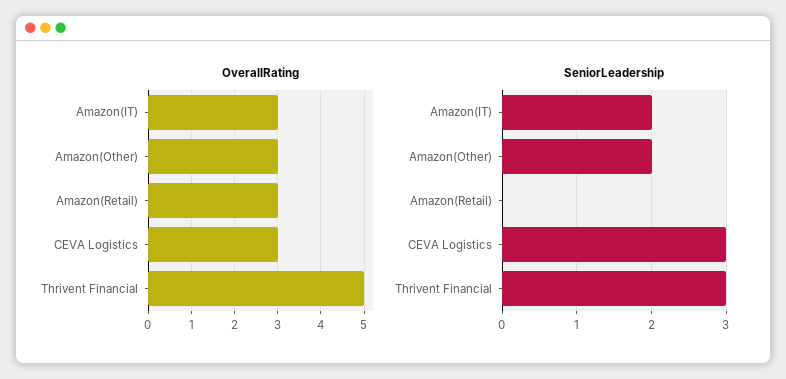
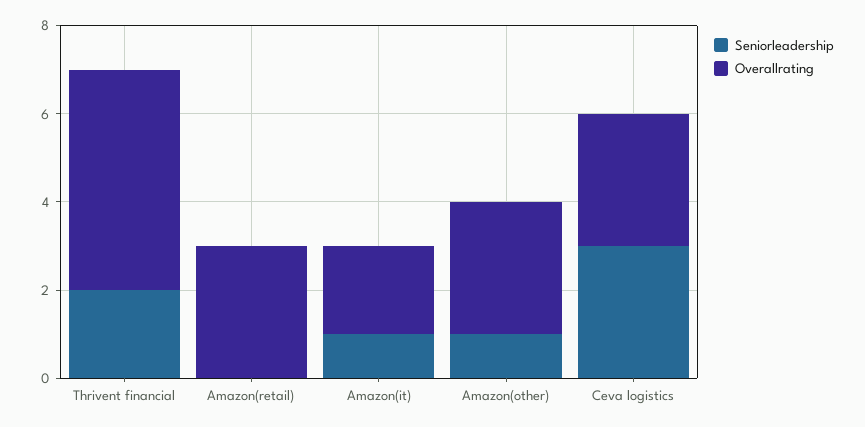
OverallRating, Amazon(IT): 3 -> 2
SeniorLeadership, Amazon(IT): 2 -> 1
SeniorLeadership, Amazon(Other): 2 -> 1
SeniorLeadership, Thrivent Financial: 3 -> 2

